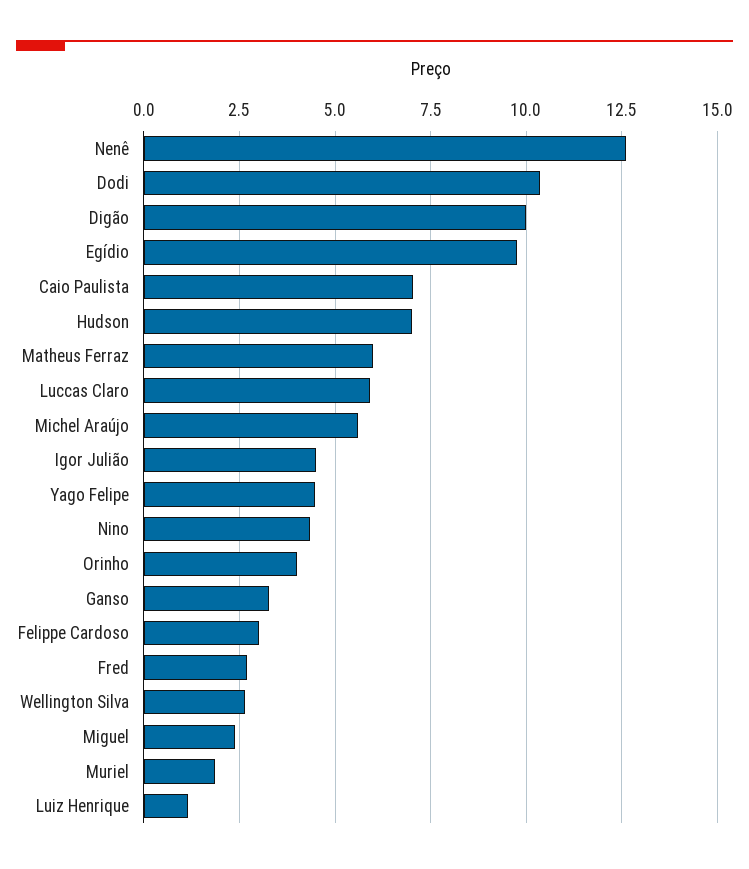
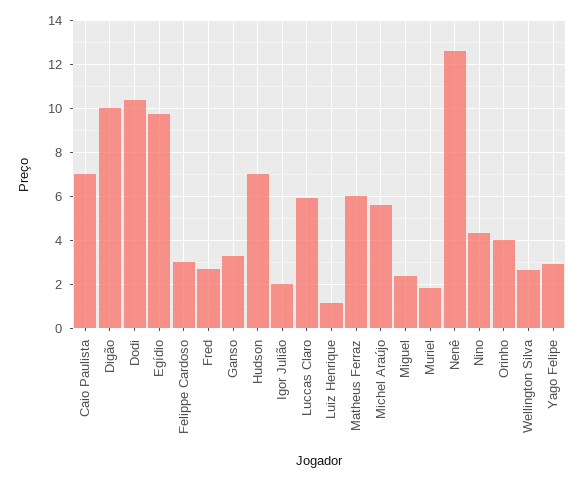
Igor Julião: 4.5 -> 2
Yago Felipe: 4.5 -> 3

